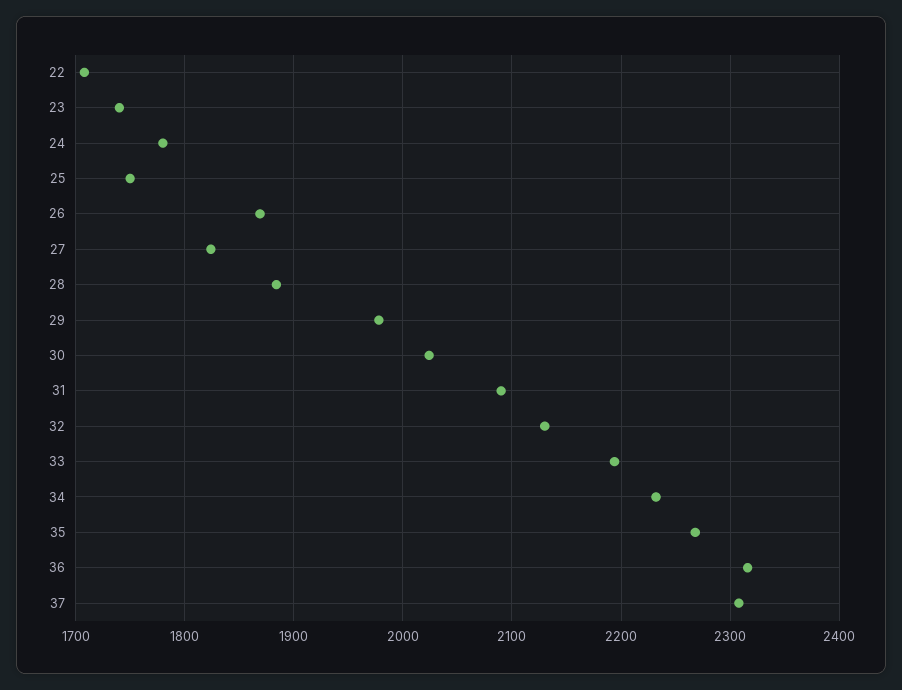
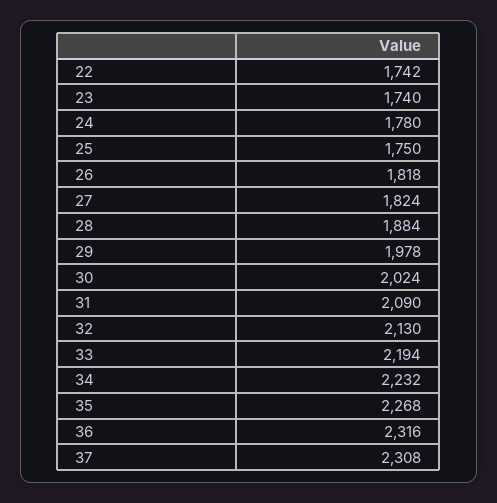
22: 1710 -> 1742
26: 1870 -> 1818

